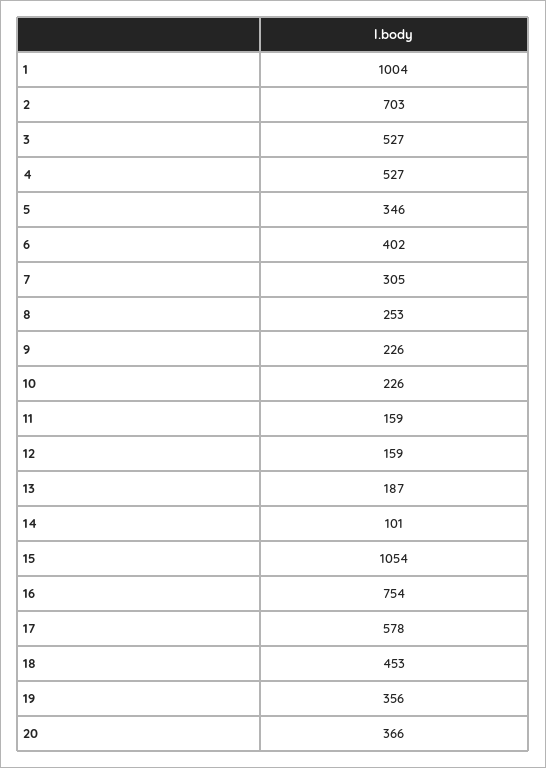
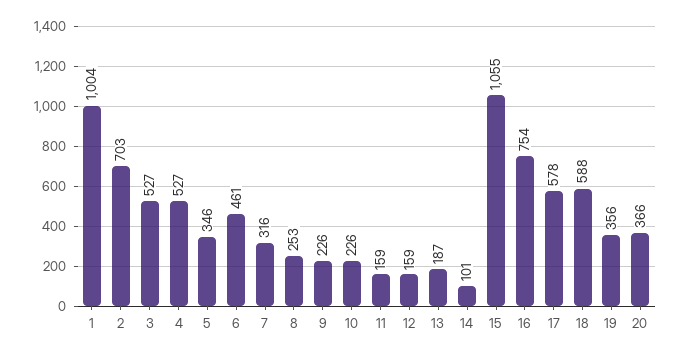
6: 402 -> 461
7: 305 -> 316
15: 1054 -> 1055
18: 453 -> 588

